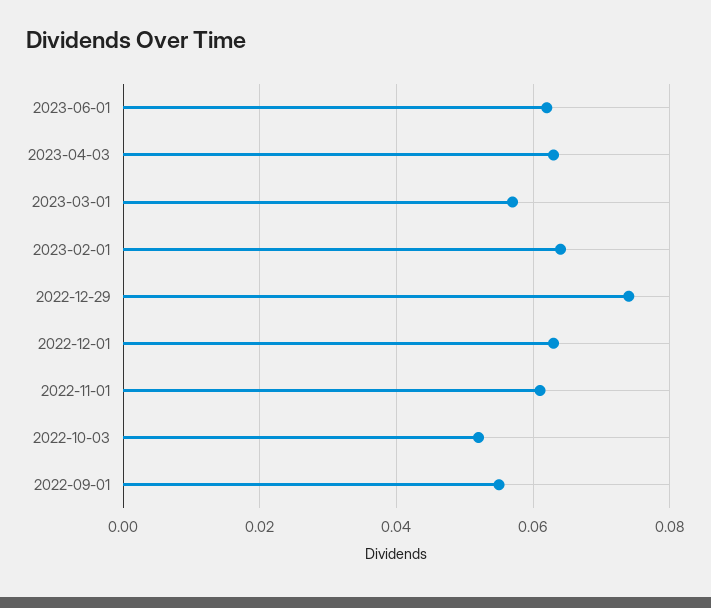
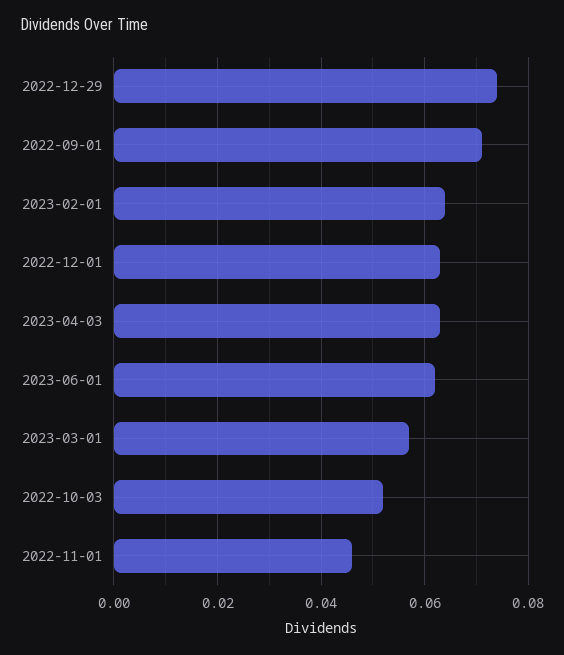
2022-11-01: 0.06 -> 0.045
2022-09-01: 0.055 -> 0.07

